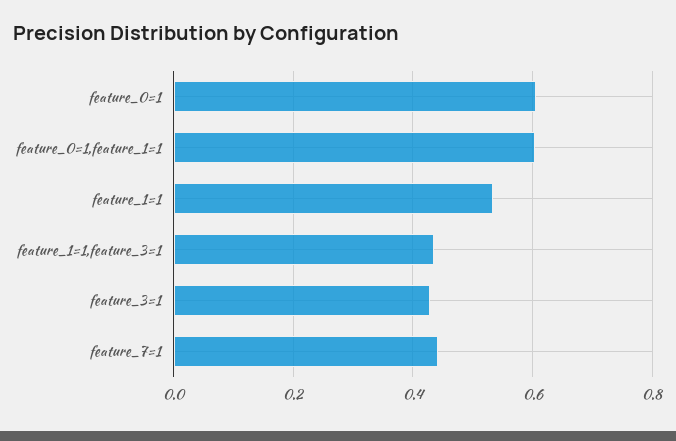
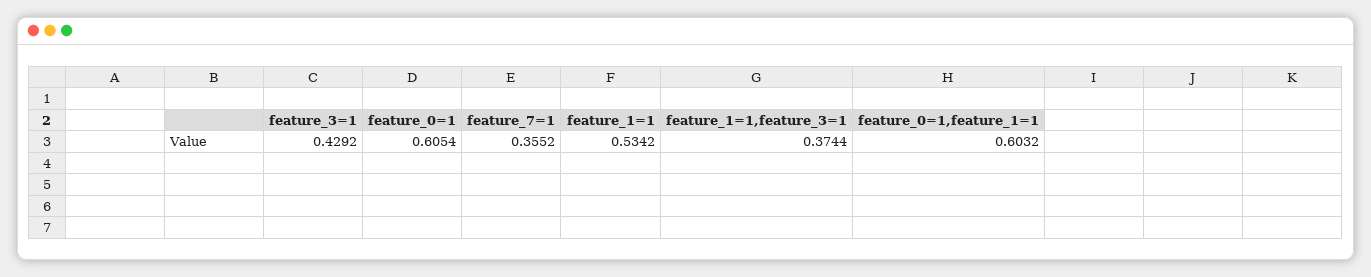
feature_1=1,feature_3=1: 0.44 -> 0.3744
feature_7=1: 0.44 -> 0.3552

